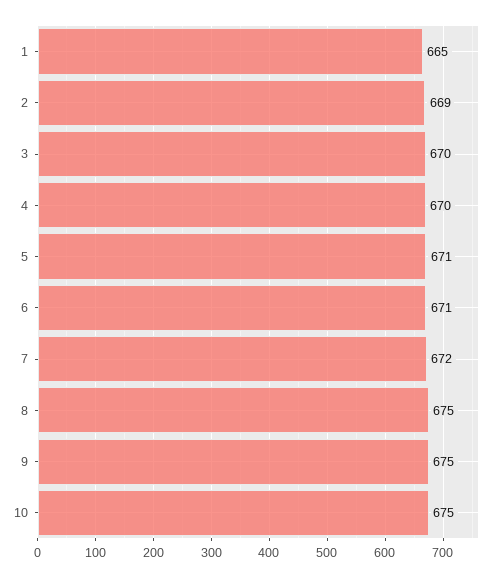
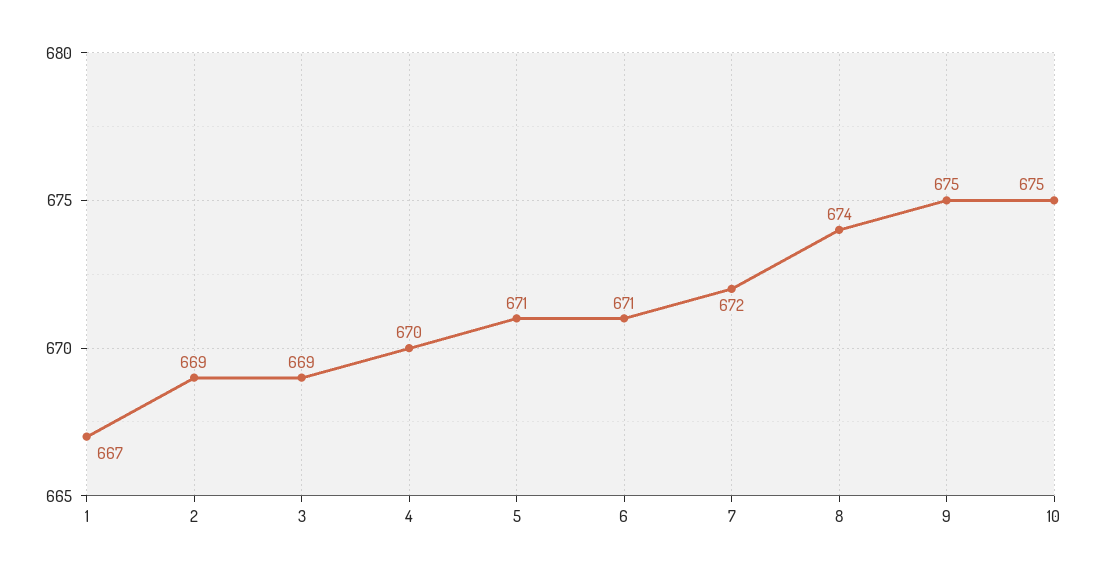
1: 665 -> 667
3: 670 -> 669
8: 675 -> 674

